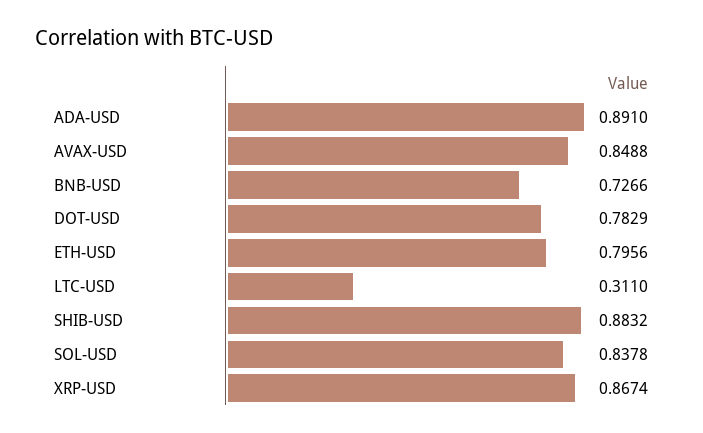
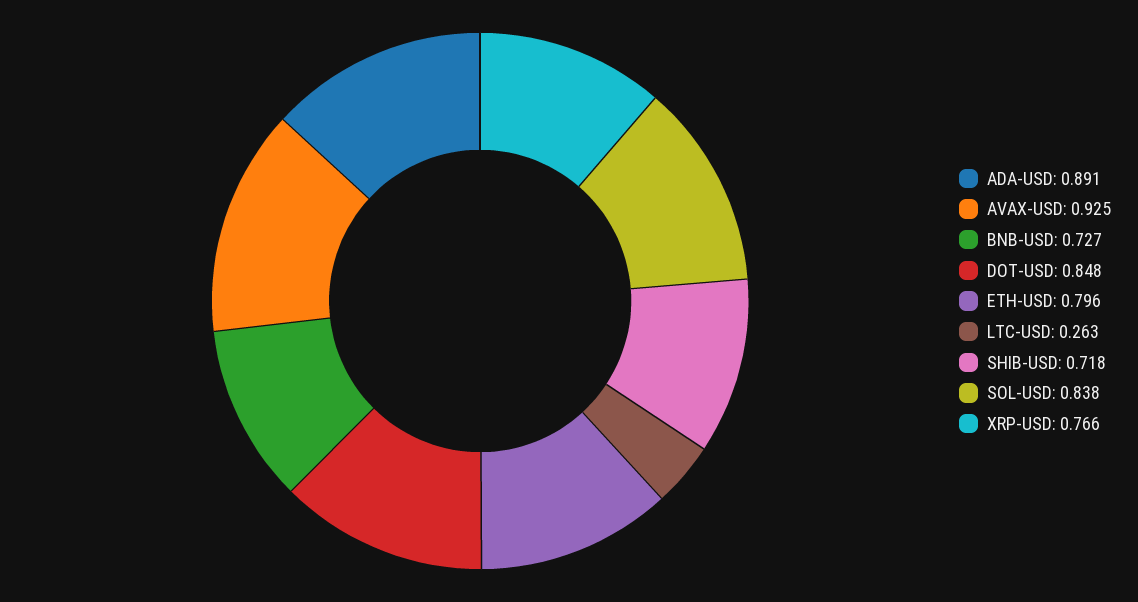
AVAX-USD: 0.8488 -> 0.925
DOT-USD: 0.7829 -> 0.848
LTC-USD: 0.311 -> 0.263
SHIB-USD: 0.8832 -> 0.718
XRP-USD: 0.8674 -> 0.766

